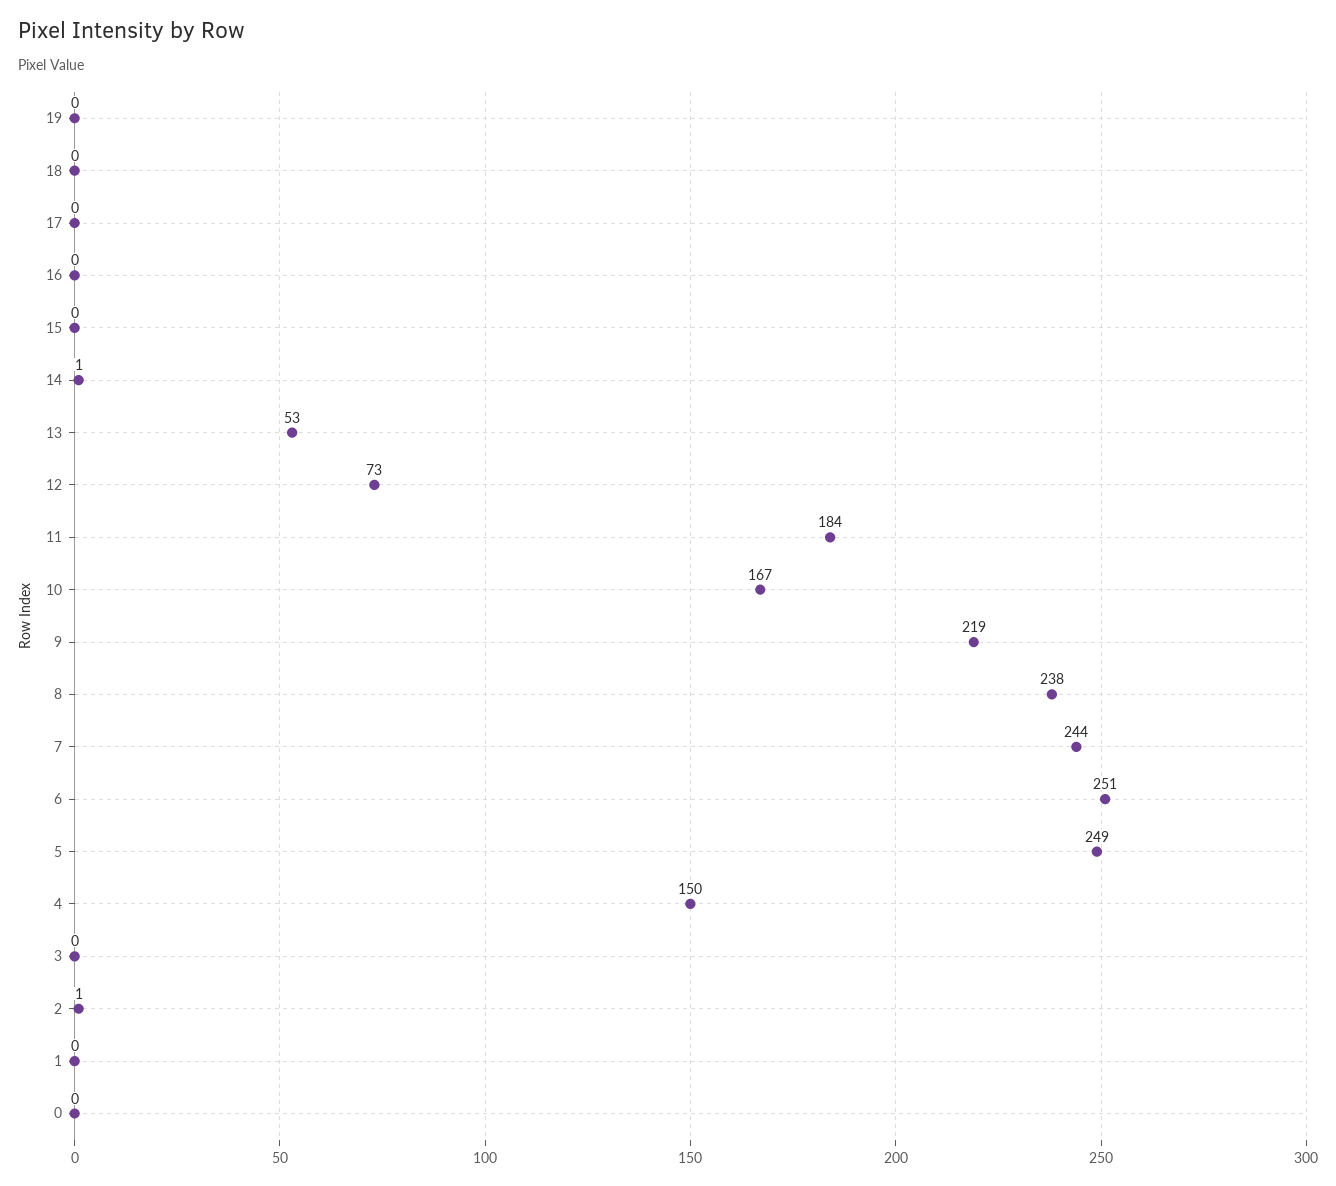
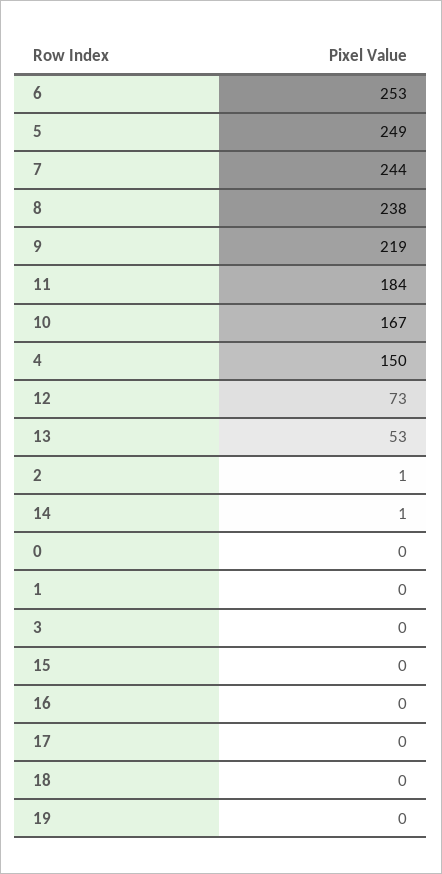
6: 251 -> 253

